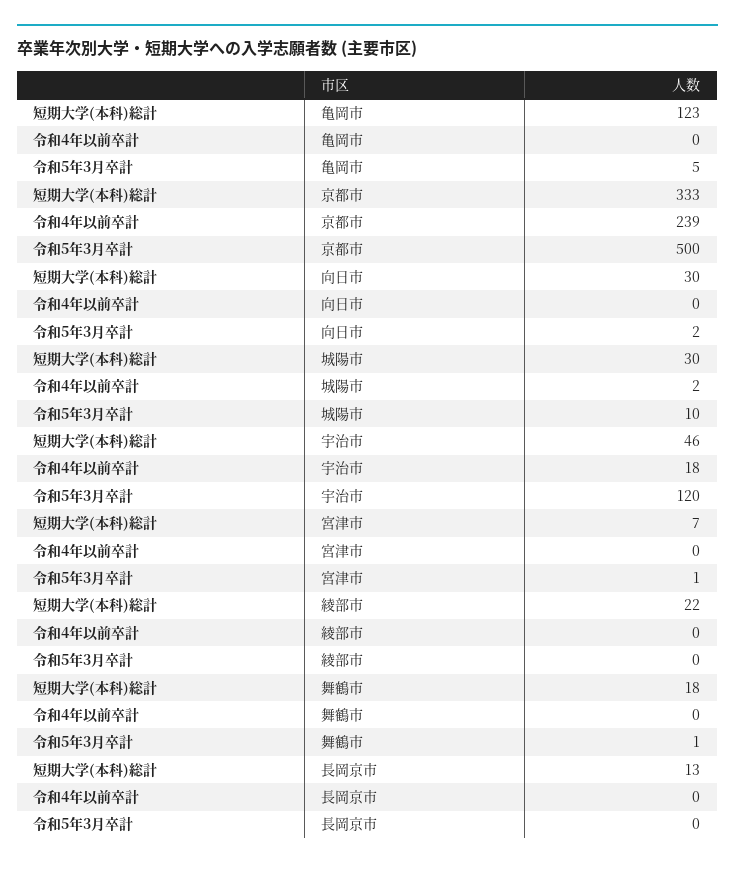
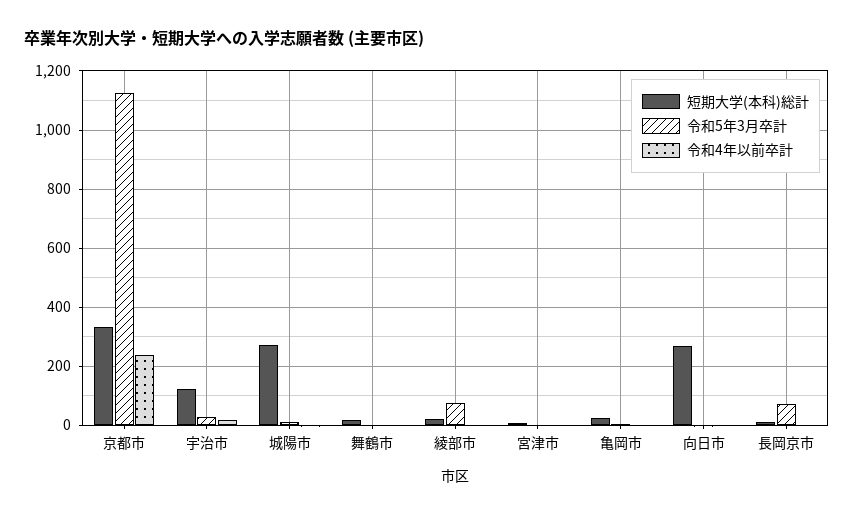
短期大学(本科)総計, 亀岡市: 123 -> 25
令和5年3月卒計, 京都市: 500 -> 1125
短期大学(本科)総計, 向日市: 30 -> 275
短期大学(本科)総計, 城陽市: 30 -> 275
短期大学(本科)総計, 宇治市: 46 -> 125
令和5年3月卒計, 宇治市: 120 -> 25
令和5年3月卒計, 綾部市: 0 -> 75
令和5年3月卒計, 長岡京市: 0 -> 75

